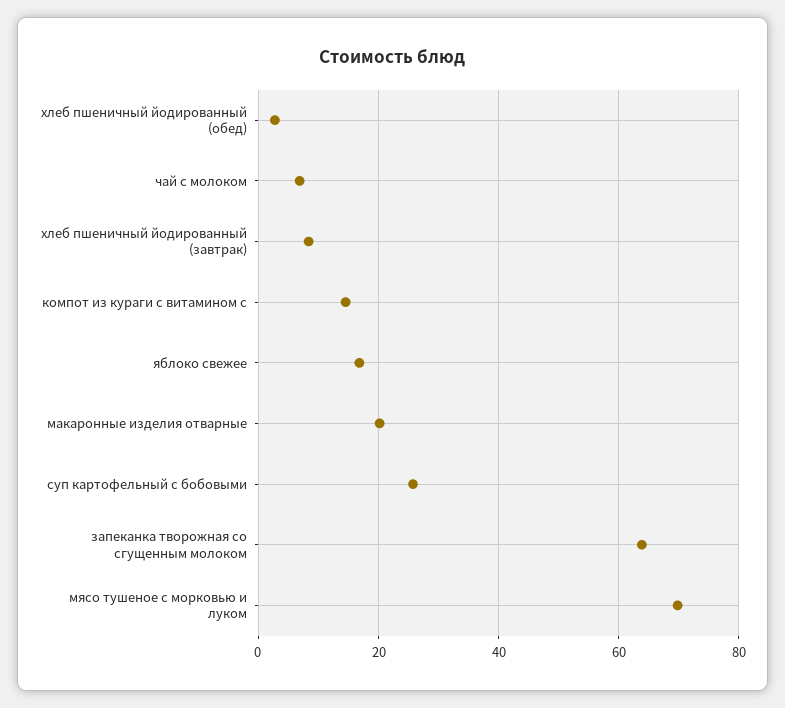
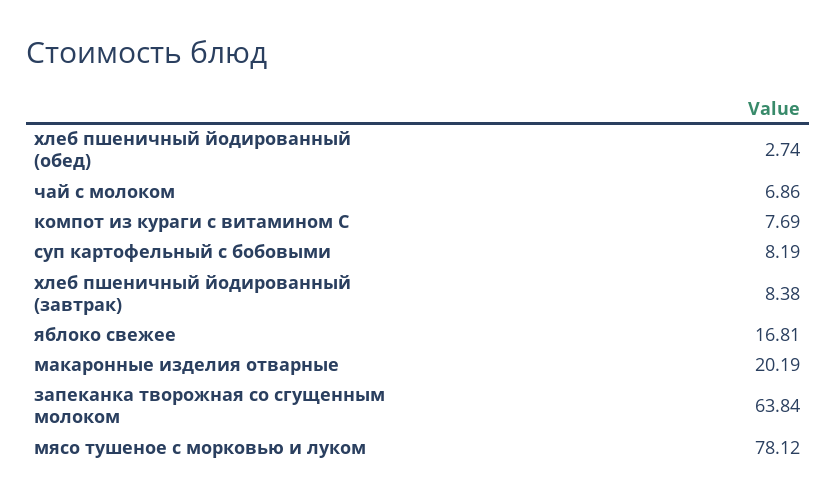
компот из кураги с витамином с: 14 -> 7.69
суп картофельный с бобовыми: 26 -> 8.19
мясо тушеное с морковью и луком: 70 -> 78.12

